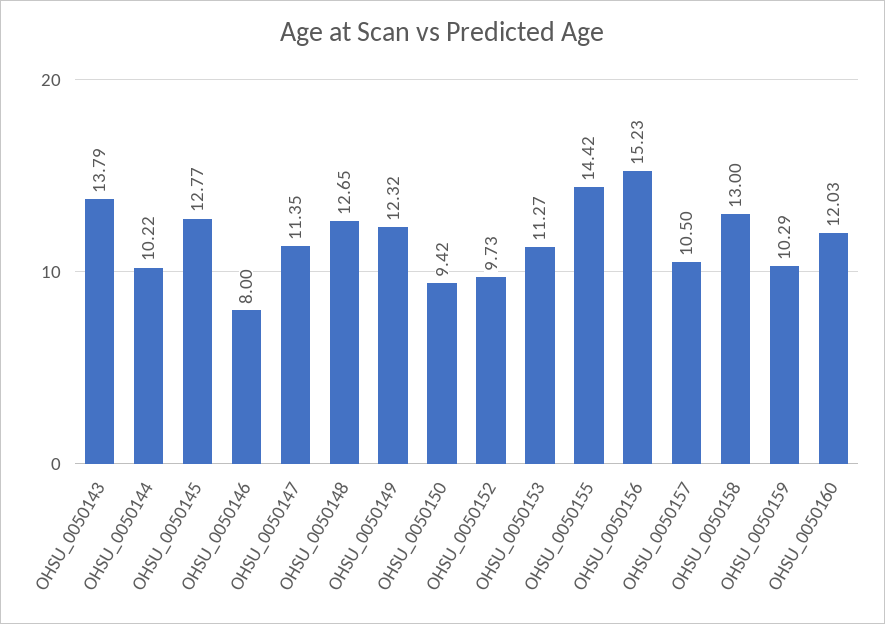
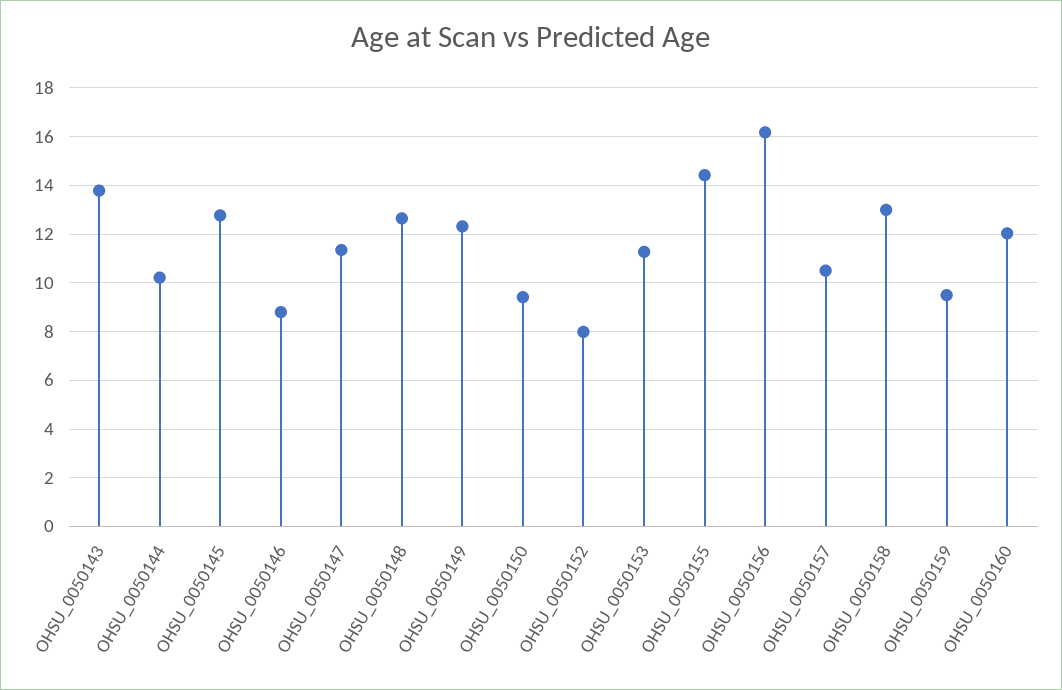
OHSU_0050146: 8 -> 8.75
OHSU_0050152: 9.73 -> 8
OHSU_0050156: 15.23 -> 16.25
OHSU_0050159: 10.29 -> 9.5

